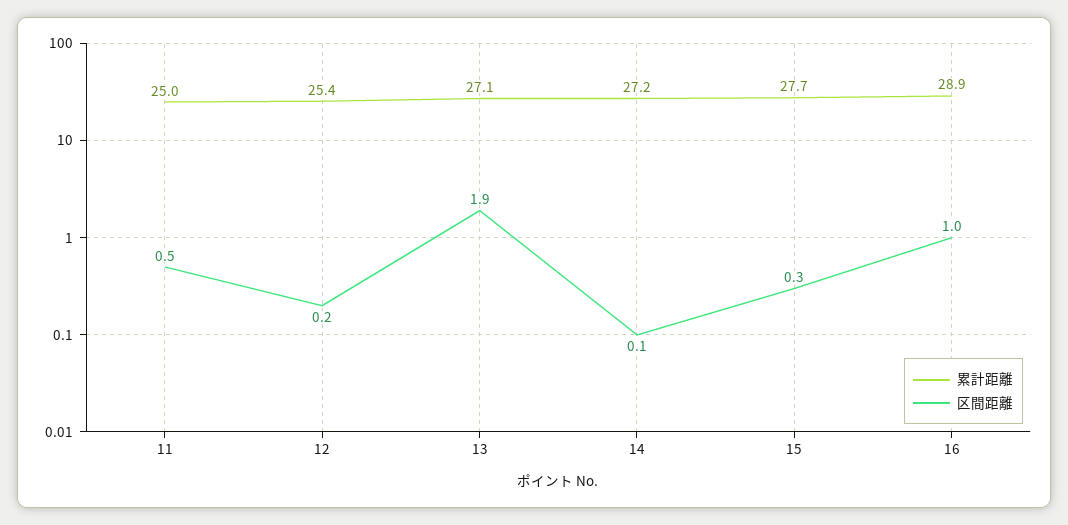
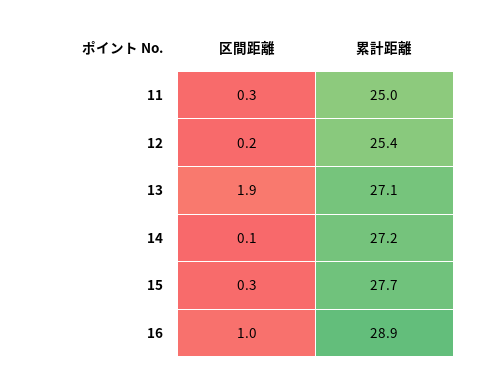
区間距離, 11: 0.5 -> 0.3

